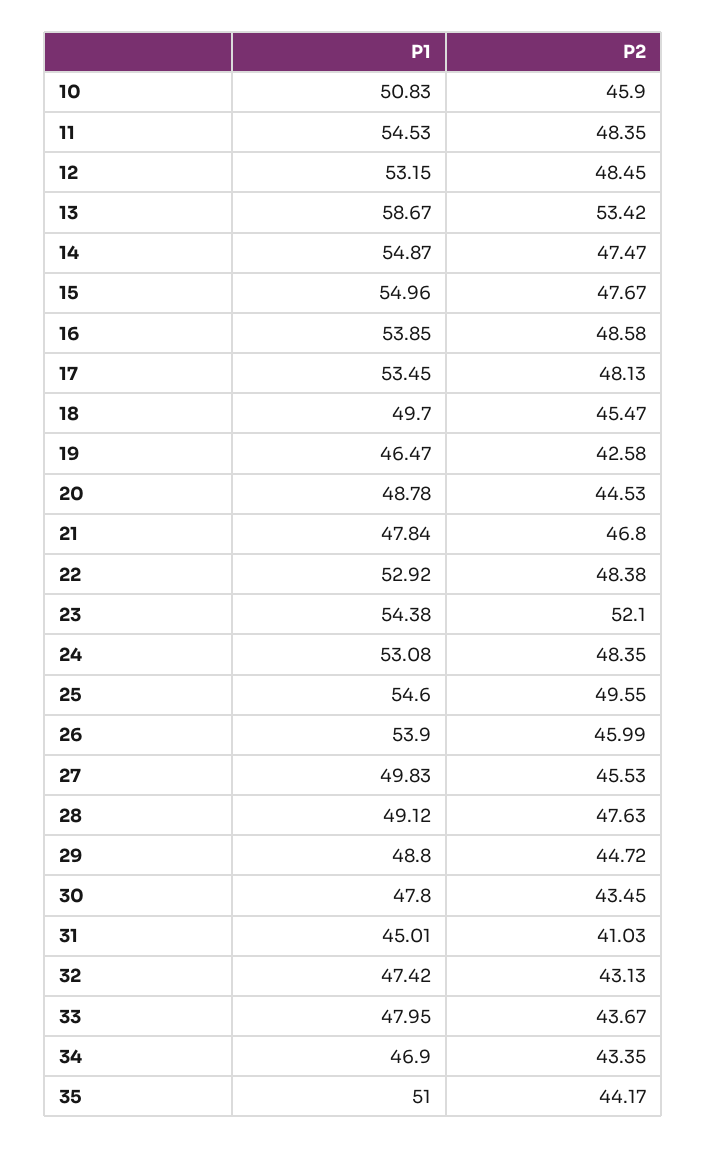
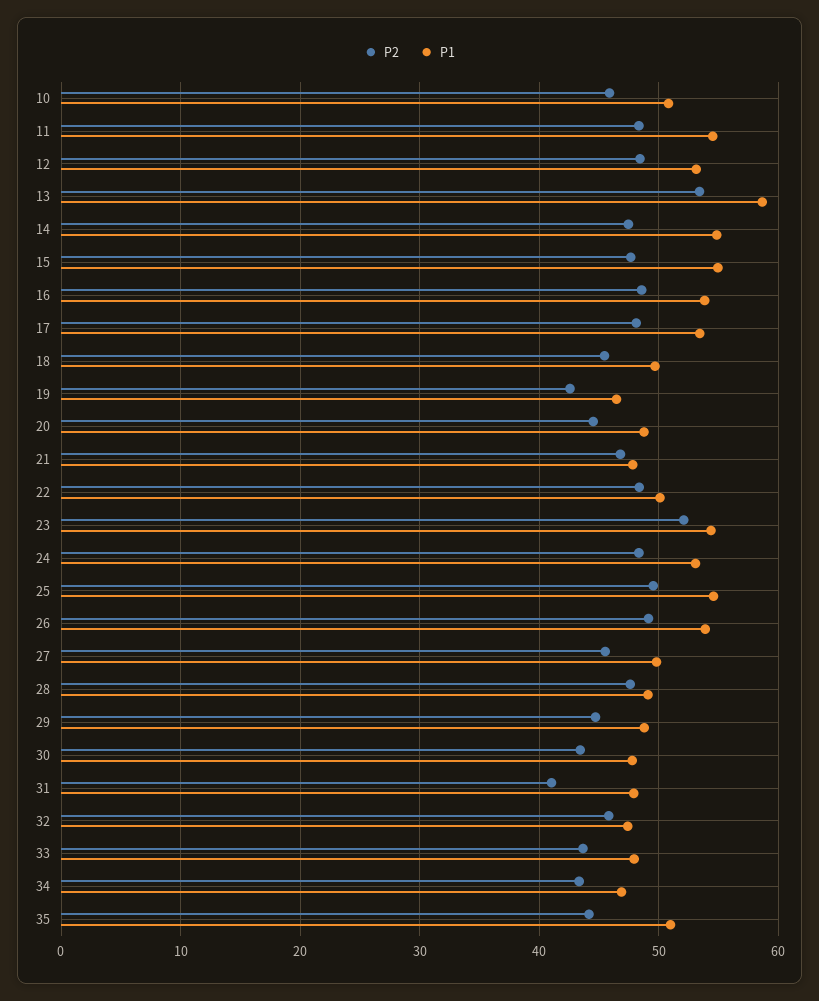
P1, 22: 52.92 -> 50
P2, 26: 45.99 -> 49
P1, 31: 45.01 -> 48
P2, 32: 43.13 -> 46

